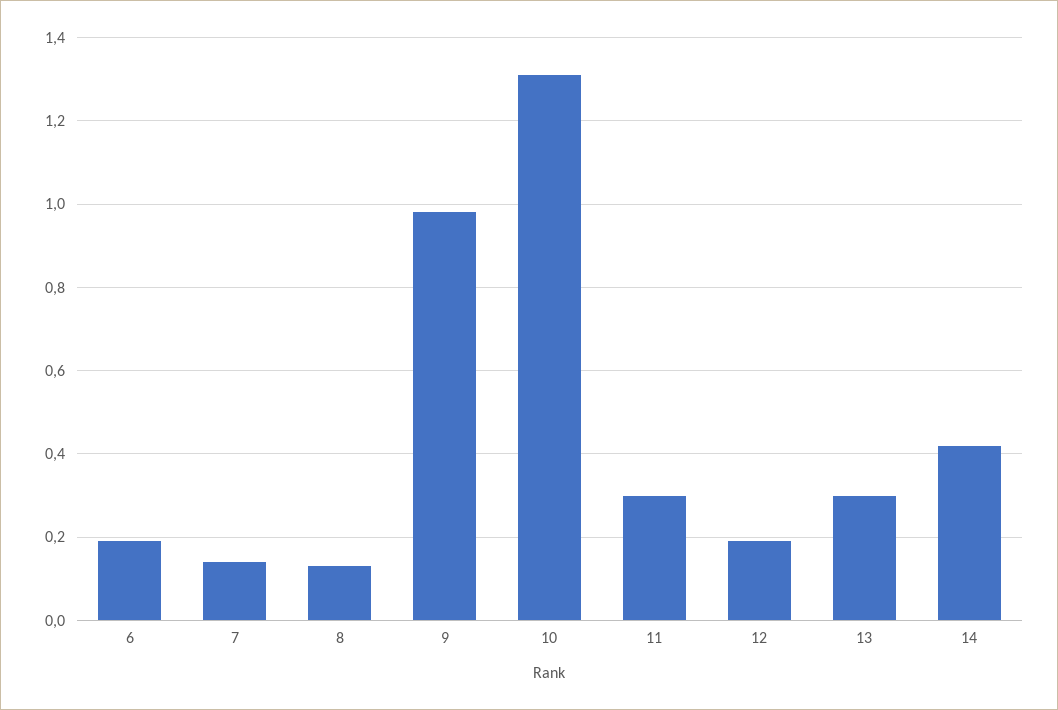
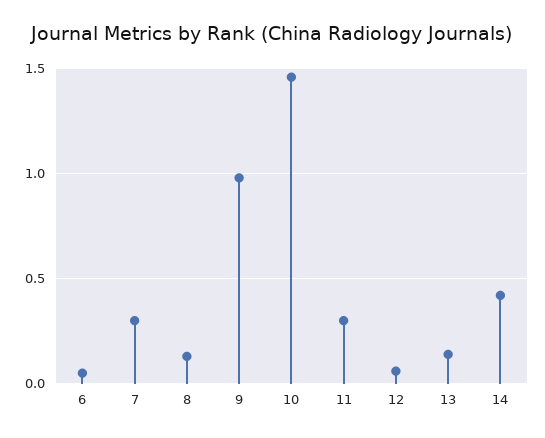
6: 0.2 -> 0.05
7: 0.15 -> 0.3
10: 1.3 -> 1.45
12: 0.2 -> 0.05
13: 0.3 -> 0.15

